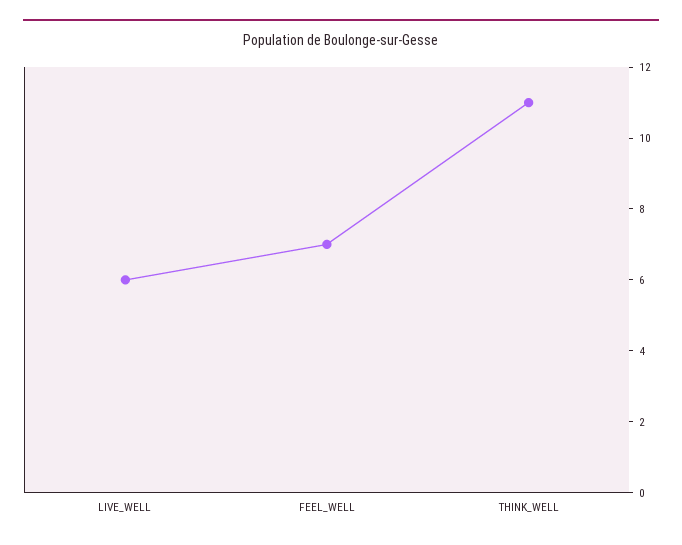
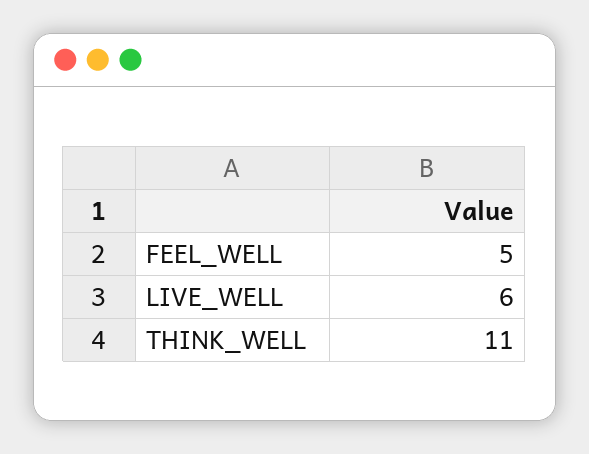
FEEL_WELL: 7 -> 5

